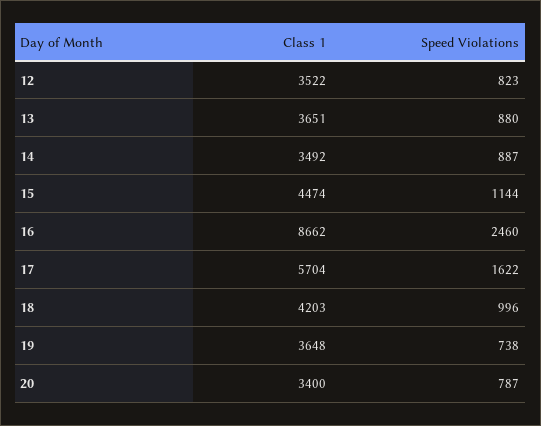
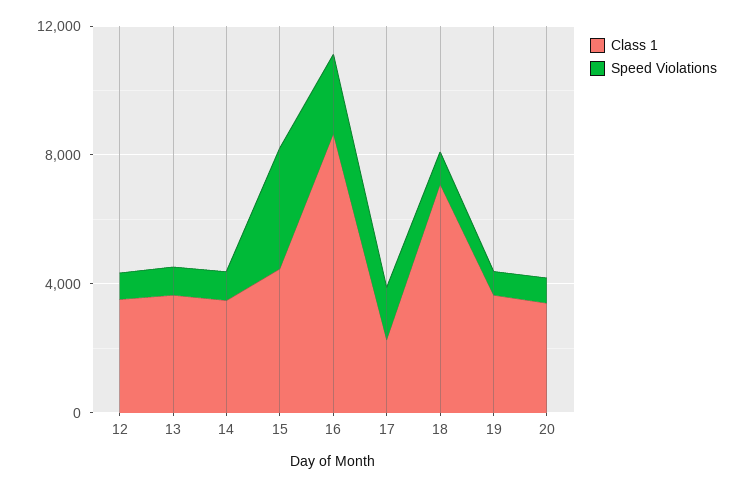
Speed Violations, 15: 1144 -> 4000
Class 1, 17: 5704 -> 2000
Class 1, 18: 4203 -> 7000

